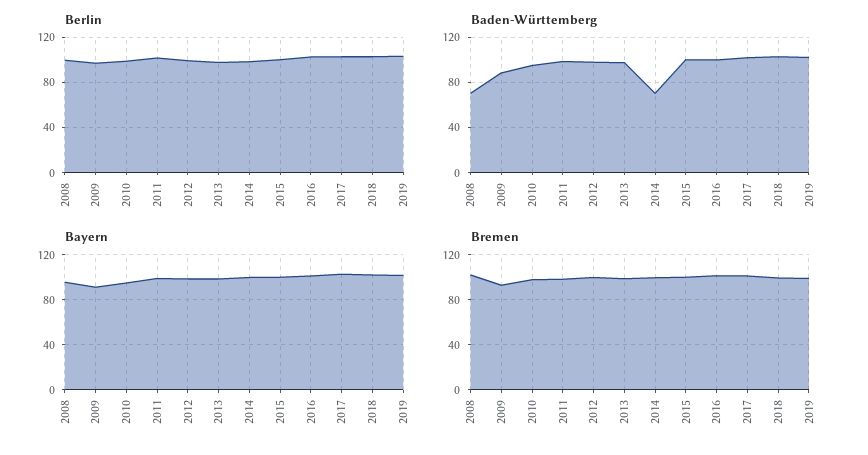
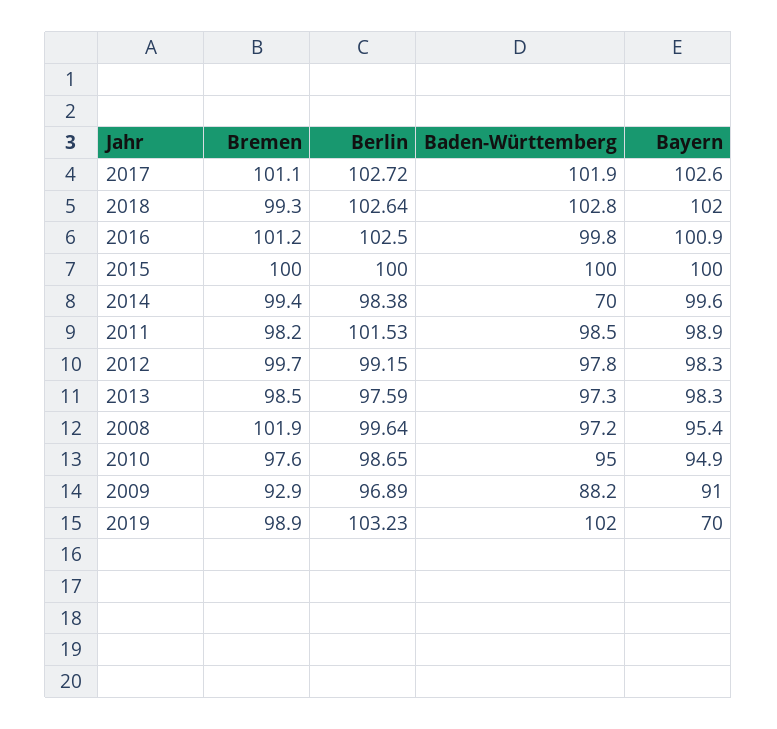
Baden-Württemberg, 2008: 70 -> 97.2
Bayern, 2019: 100 -> 70

